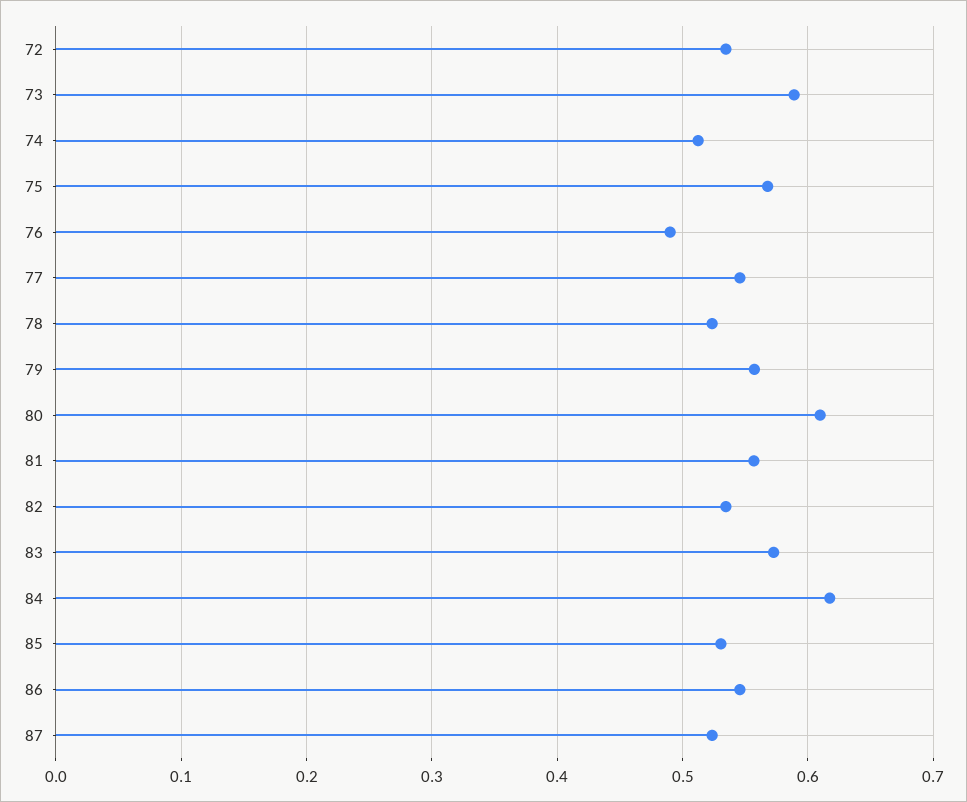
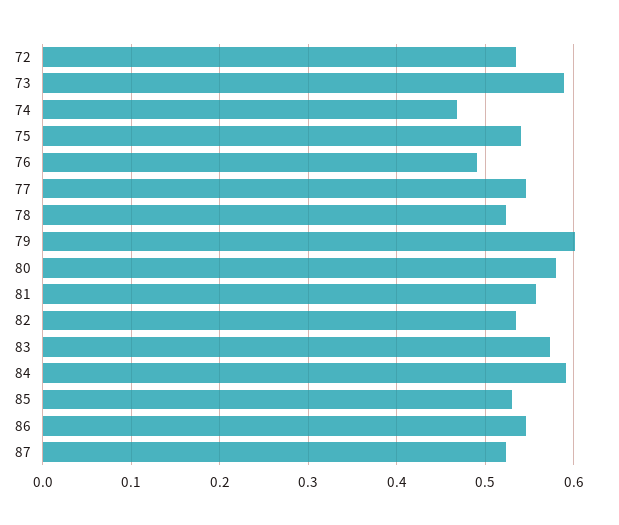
74: 0.51 -> 0.47
75: 0.57 -> 0.54
79: 0.56 -> 0.6
80: 0.61 -> 0.58
84: 0.62 -> 0.59

